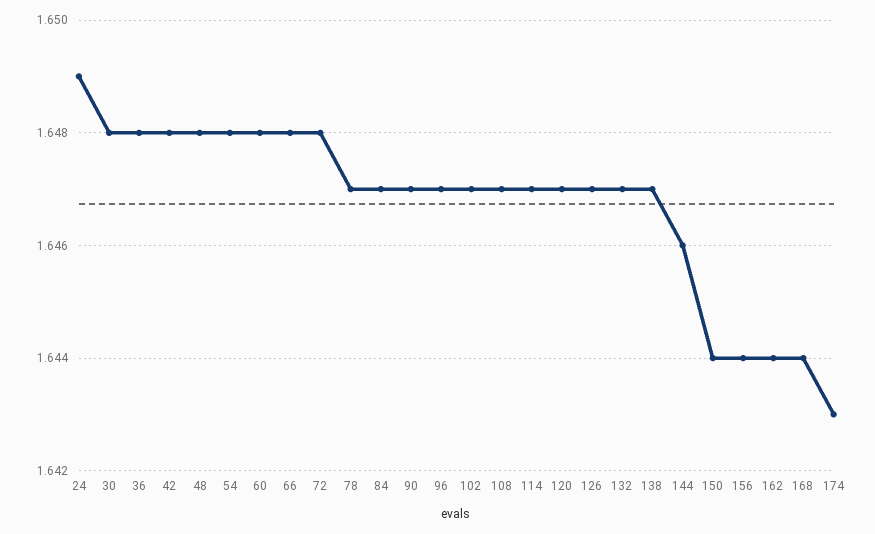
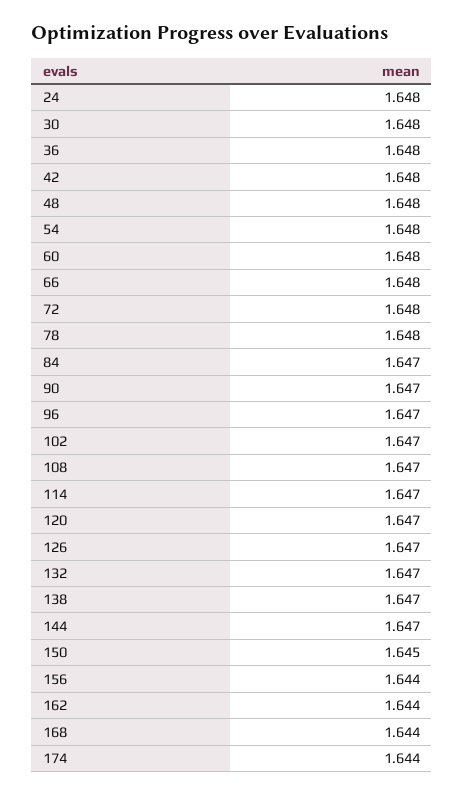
24: 1.649 -> 1.648
78: 1.647 -> 1.648
144: 1.646 -> 1.647
150: 1.644 -> 1.645
174: 1.643 -> 1.644

